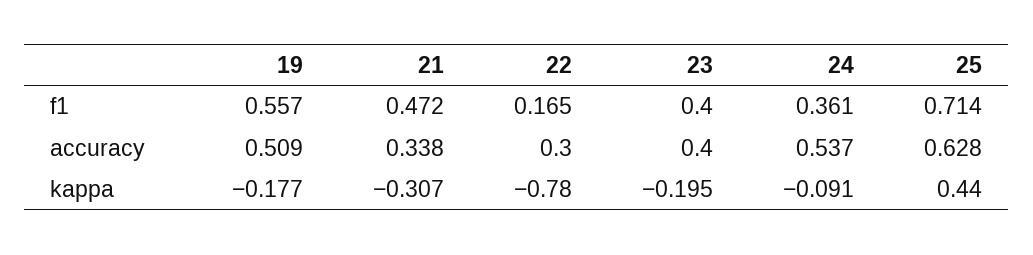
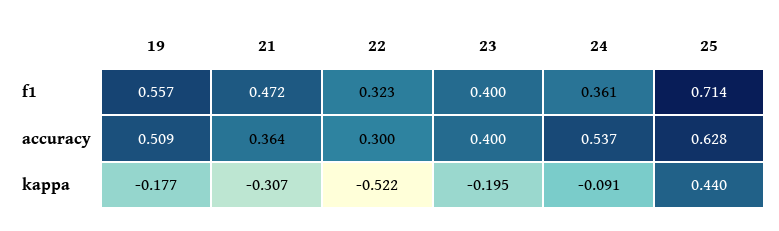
22, f1: 0.165 -> 0.323
21, accuracy: 0.338 -> 0.364
22, kappa: -0.78 -> -0.522

